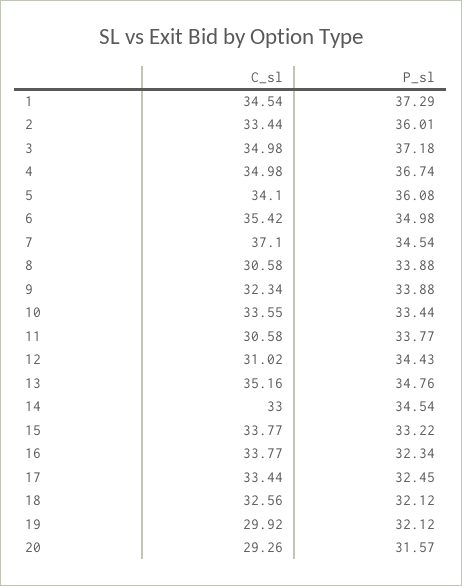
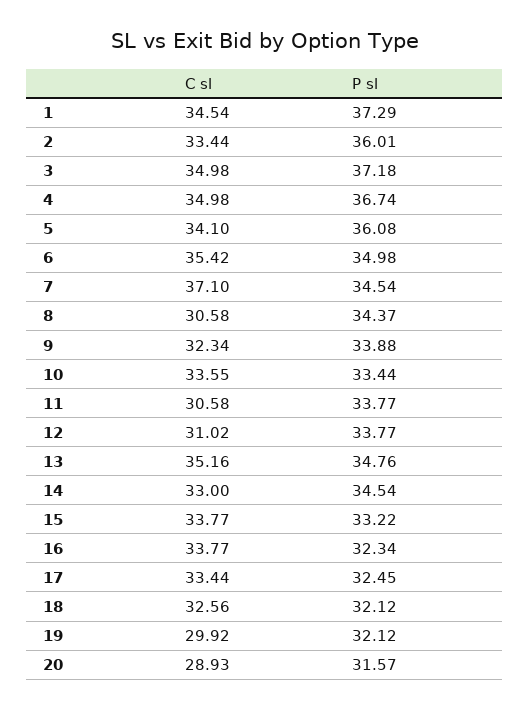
P_sl, 8: 33.88 -> 34.37
P_sl, 12: 34.43 -> 33.77
C_sl, 20: 29.26 -> 28.93

